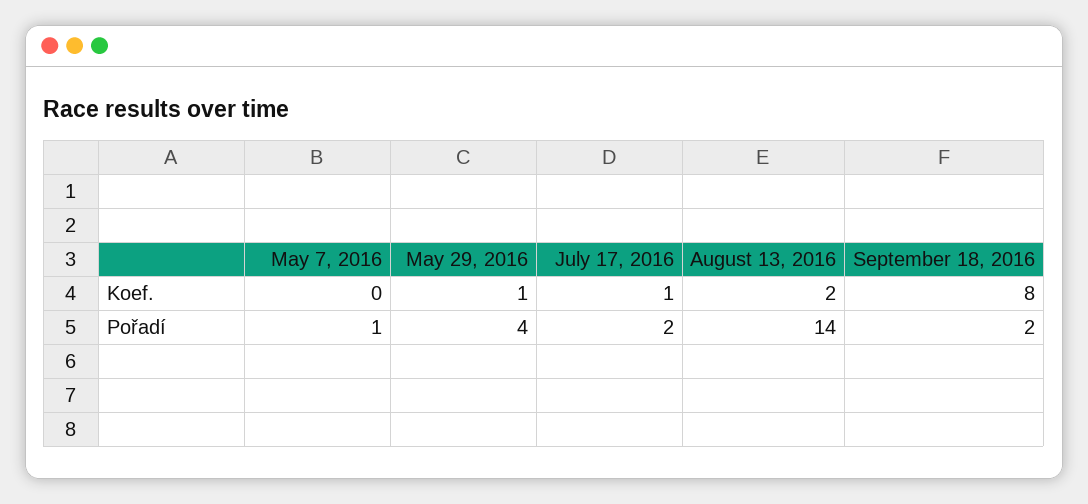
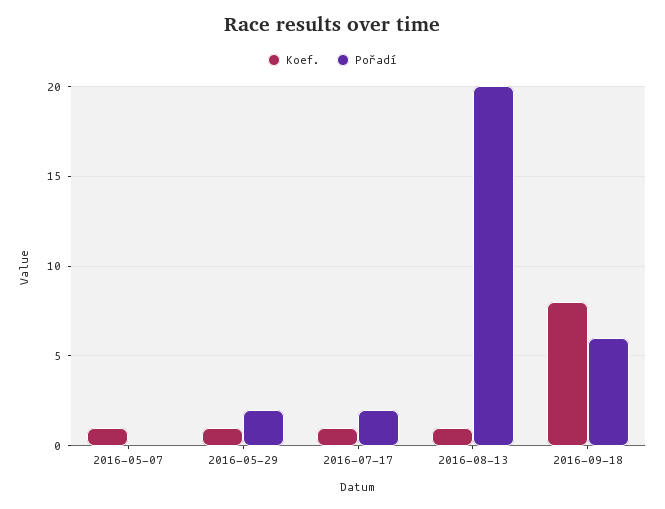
Koef., May 7, 2016: 0 -> 1
Koef., August 13, 2016: 2 -> 1
Pořadí, May 7, 2016: 1 -> 0
Pořadí, May 29, 2016: 4 -> 2
Pořadí, August 13, 2016: 14 -> 20
Pořadí, September 18, 2016: 2 -> 6

